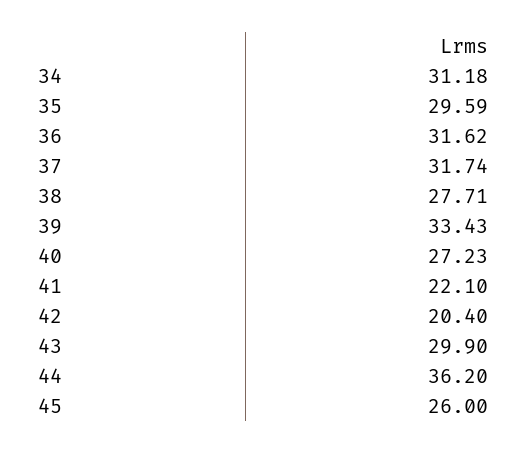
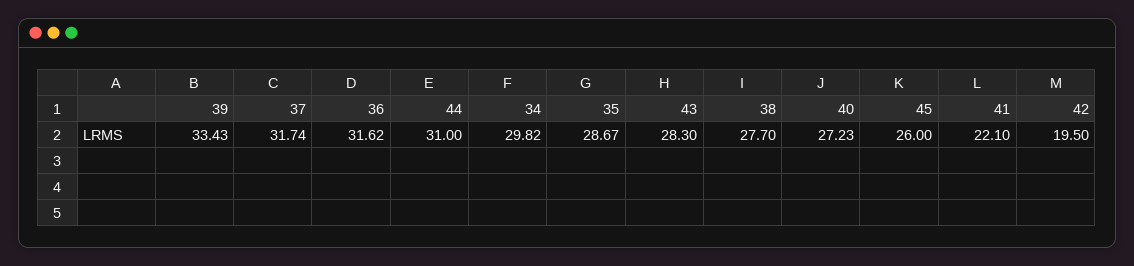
34: 31.18 -> 29.82
35: 29.59 -> 28.67
38: 27.71 -> 27.7
42: 20.4 -> 19.5
43: 29.9 -> 28.3
44: 36.2 -> 31

